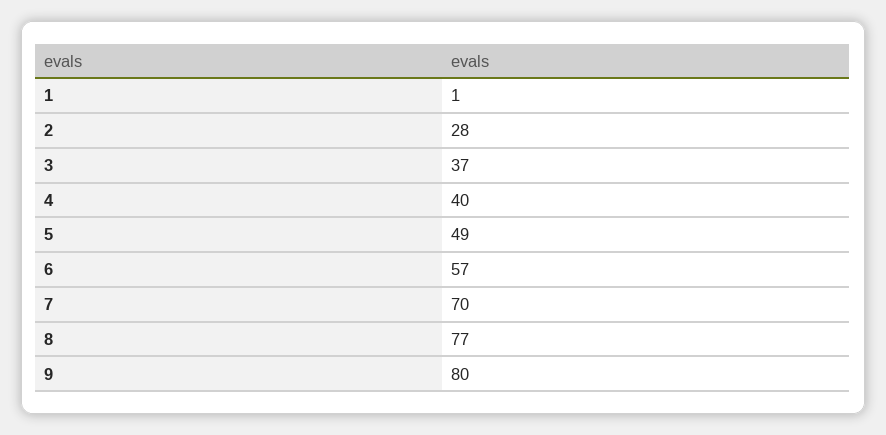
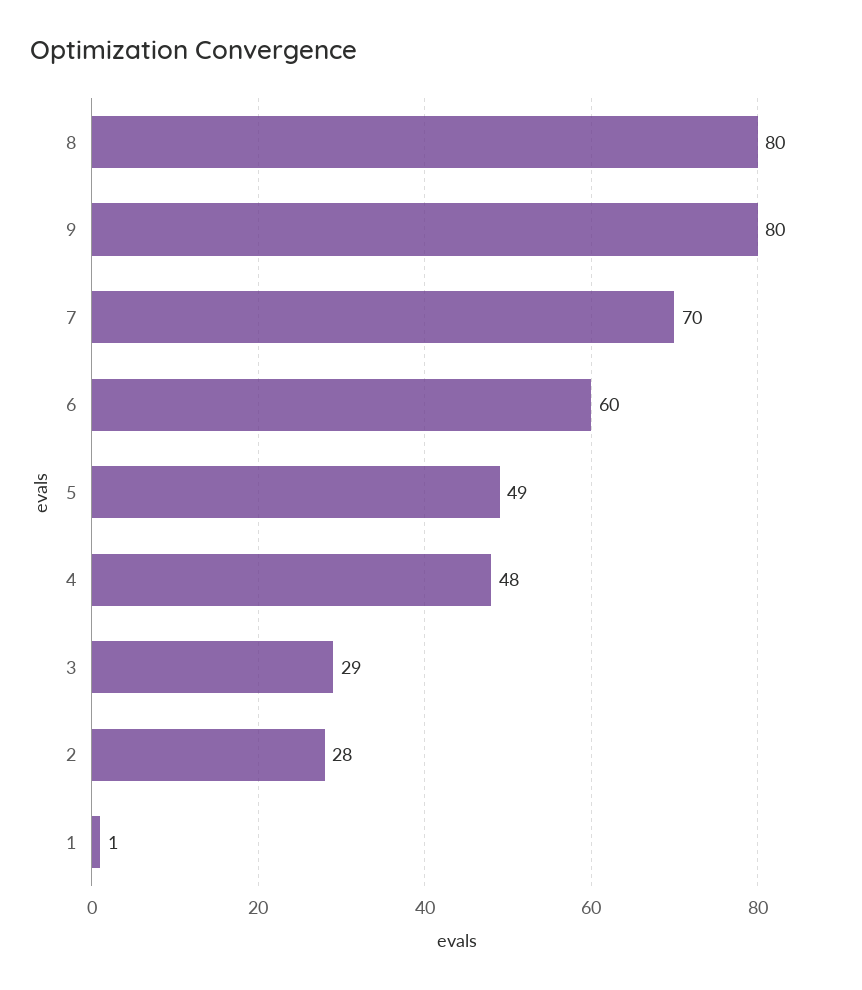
3: 37 -> 29
4: 40 -> 48
6: 57 -> 60
8: 77 -> 80

